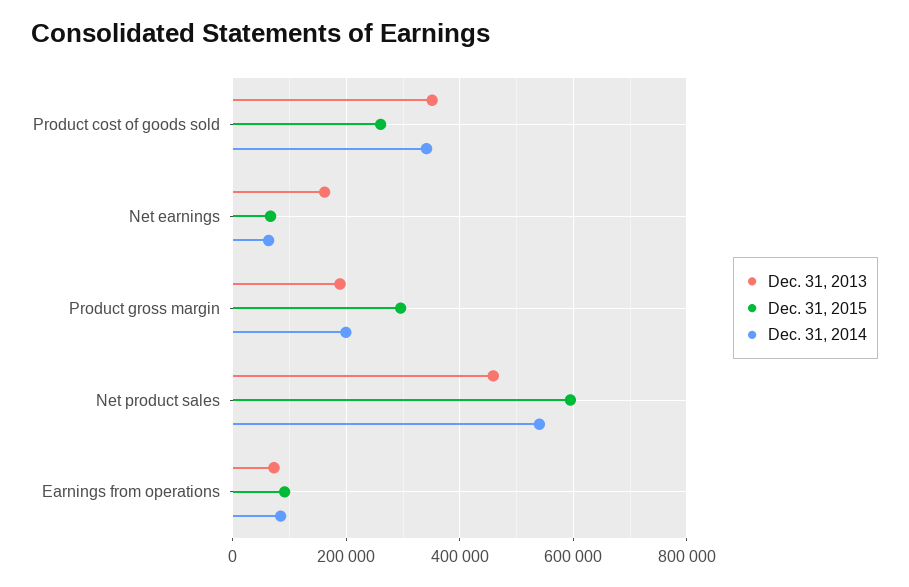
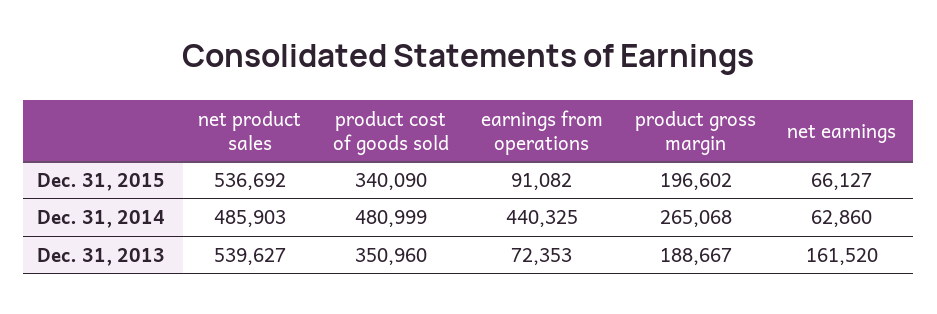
Dec. 31, 2015, Product cost of goods sold: 260000 -> 340090
Dec. 31, 2014, Product cost of goods sold: 340000 -> 480999
Dec. 31, 2015, Product gross margin: 300000 -> 196602
Dec. 31, 2014, Product gross margin: 200000 -> 265068
Dec. 31, 2013, Net product sales: 460000 -> 539627
Dec. 31, 2015, Net product sales: 600000 -> 536692
Dec. 31, 2014, Net product sales: 540000 -> 485903
Dec. 31, 2014, Earnings from operations: 80000 -> 440325

